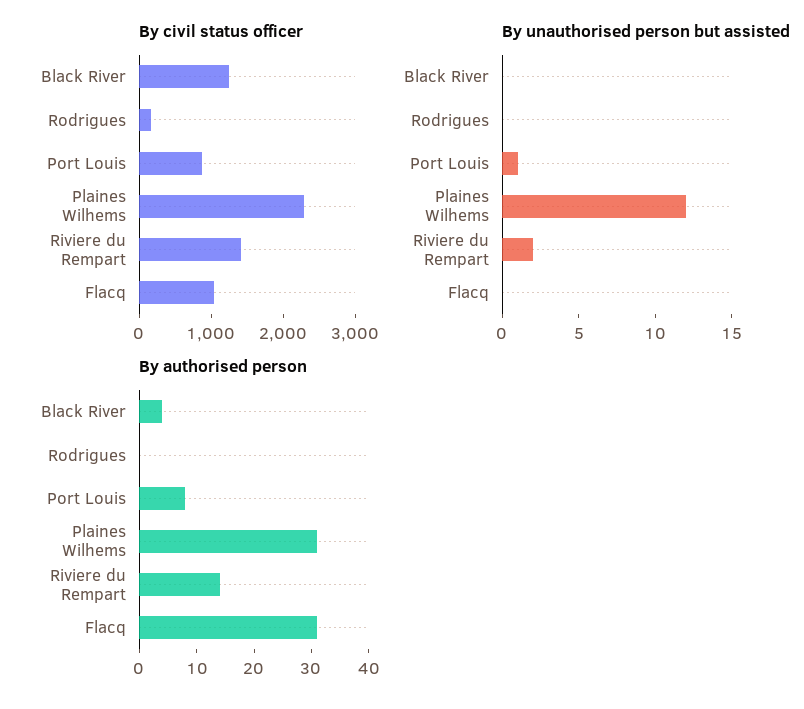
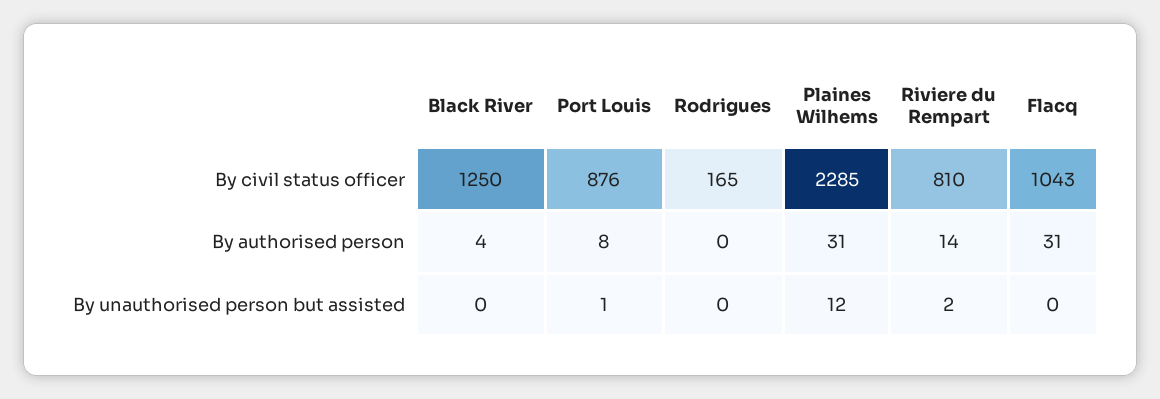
By civil status officer, Riviere du Rempart: 1400 -> 810

